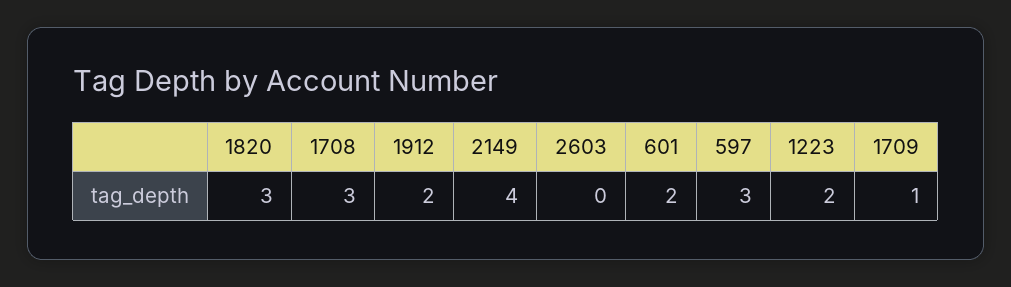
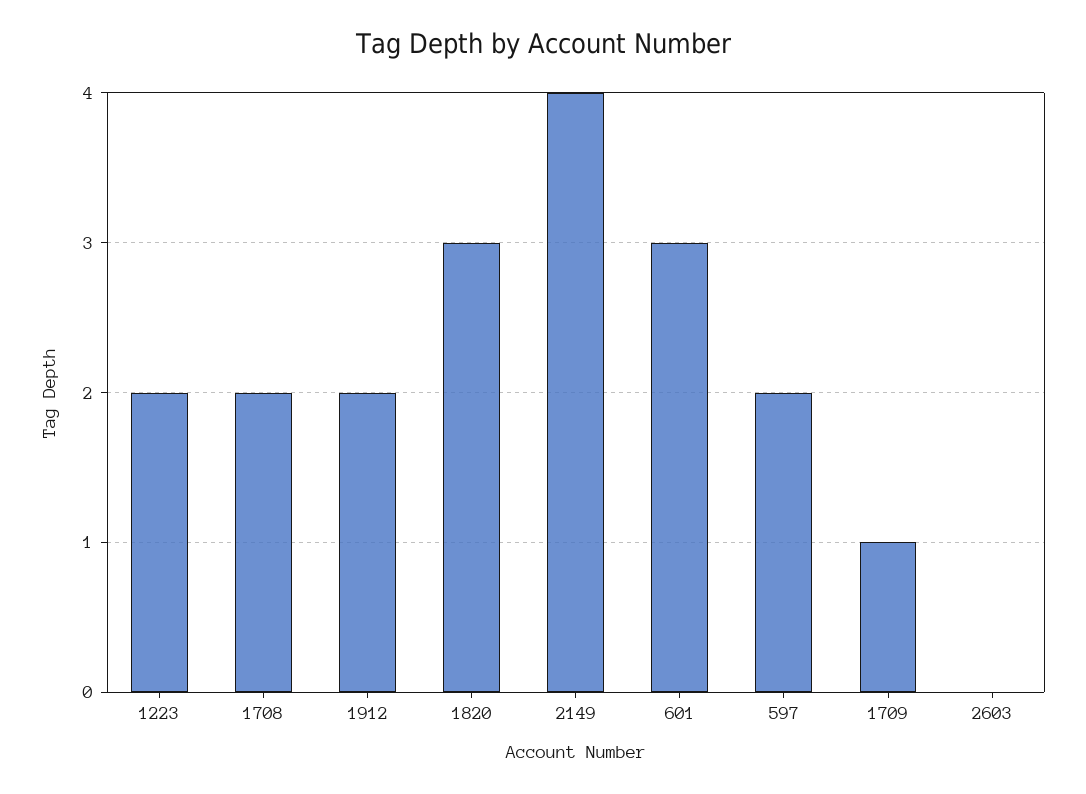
1708: 3 -> 2
601: 2 -> 3
597: 3 -> 2

